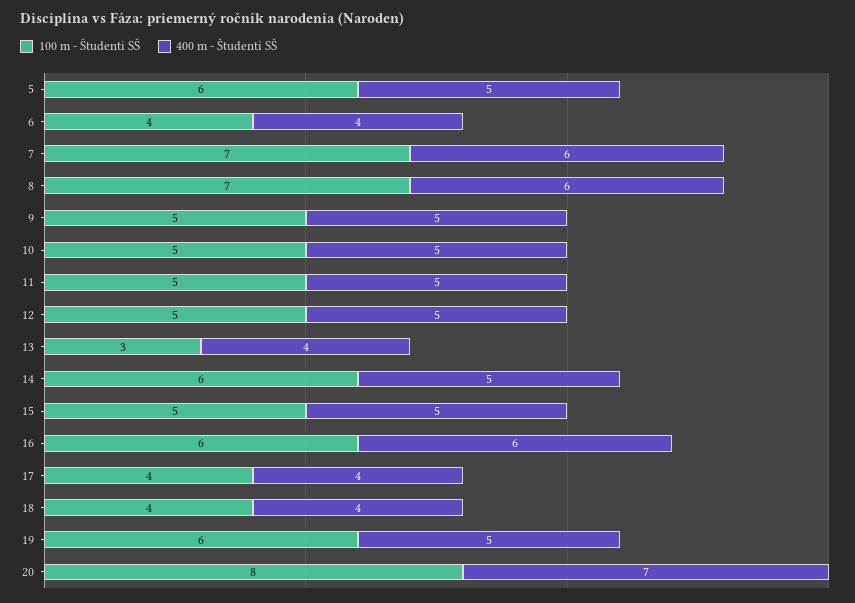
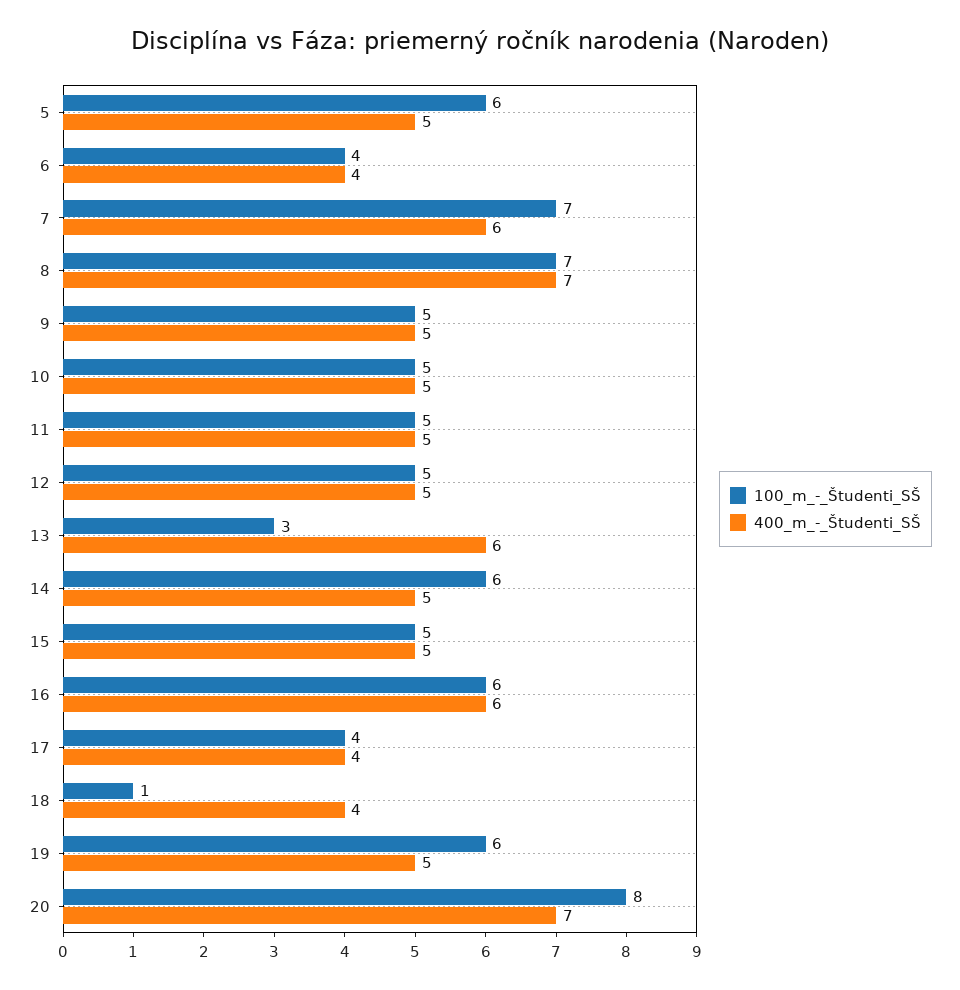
400 m - Študenti SŠ, 8: 6 -> 7
400 m - Študenti SŠ, 13: 4 -> 6
100 m - Študenti SŠ, 18: 4 -> 1

